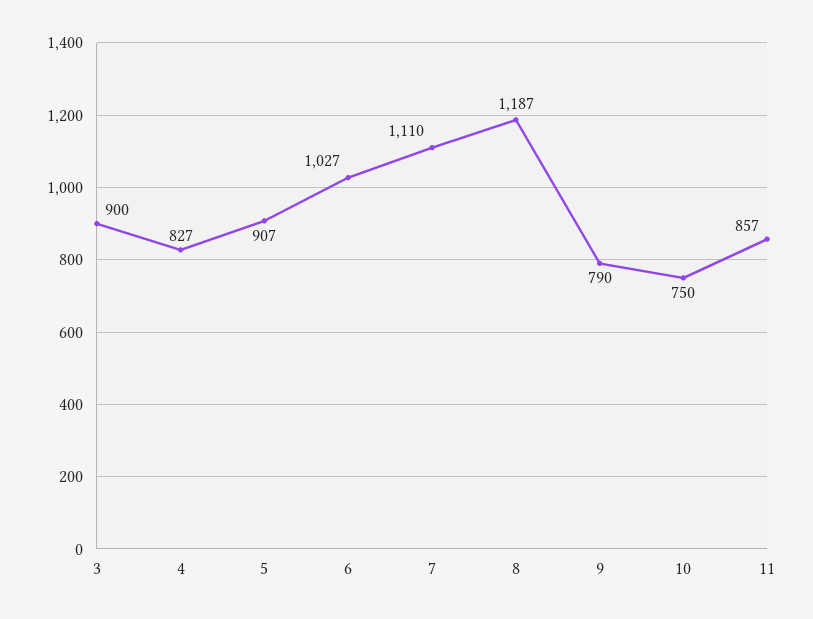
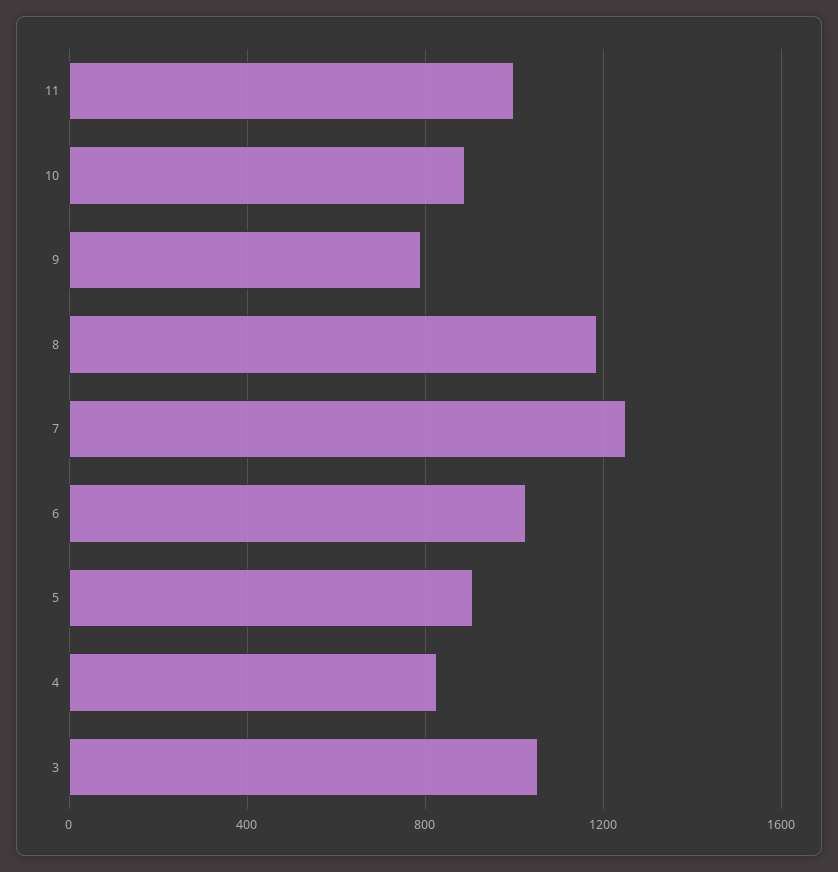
3: 900 -> 1050
7: 1110 -> 1250
10: 750 -> 900
11: 857 -> 1000

